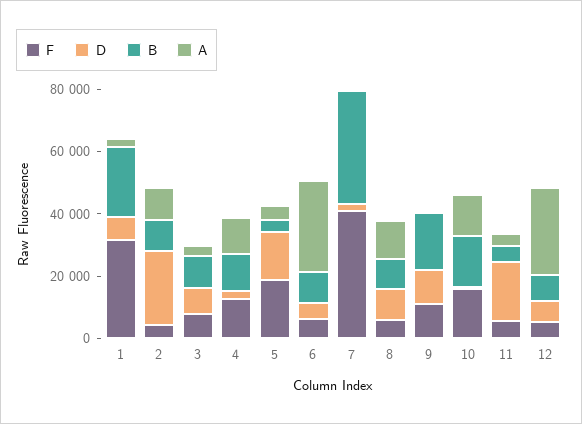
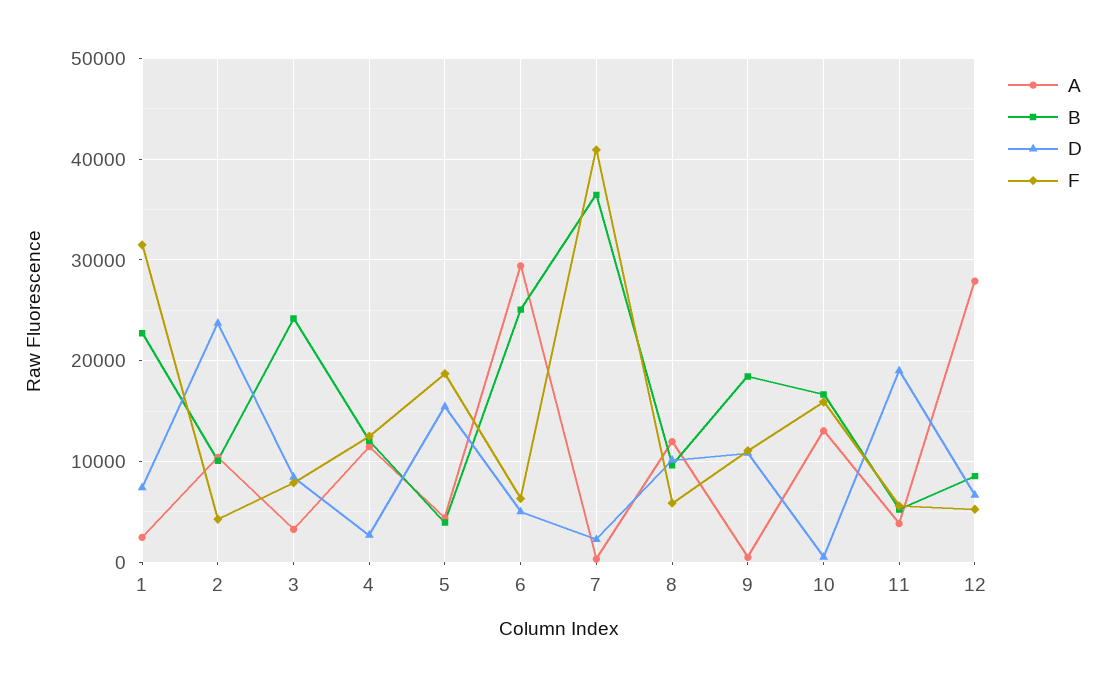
B, 3: 10000 -> 24000
B, 6: 10000 -> 25000

